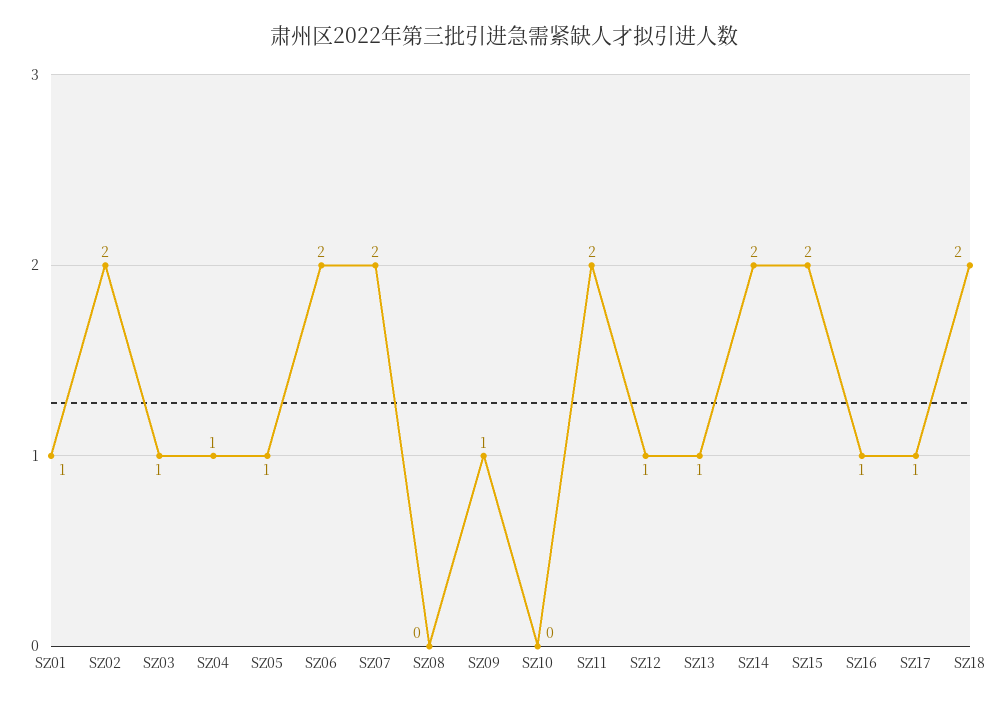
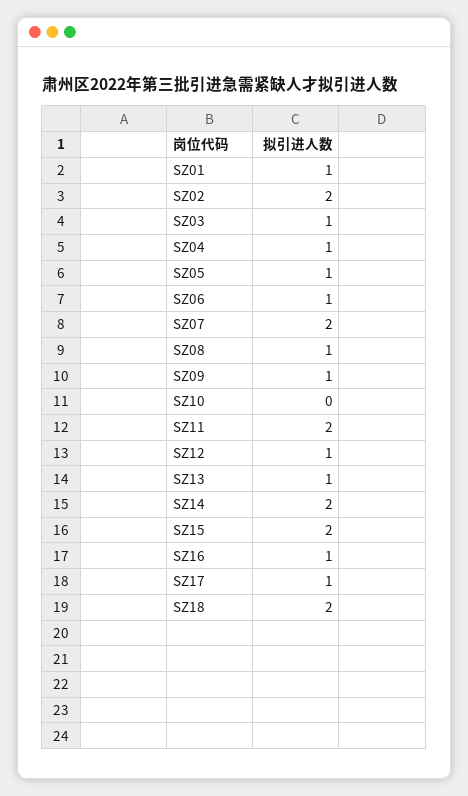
SZ06: 2 -> 1
SZ08: 0 -> 1

